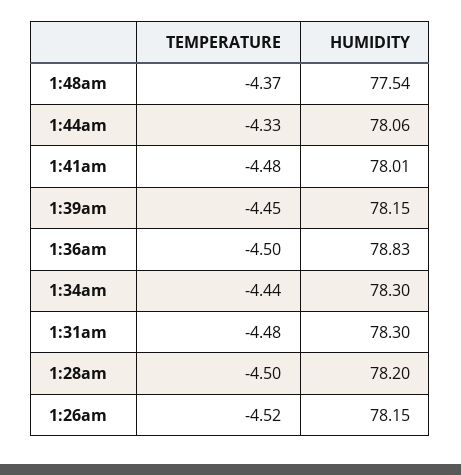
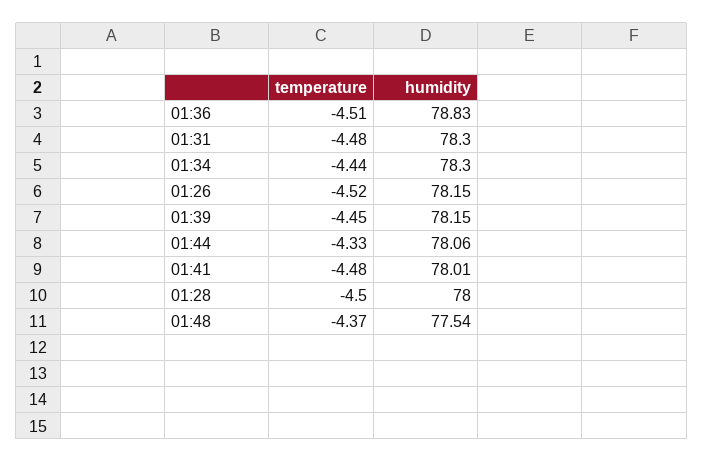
TEMPERATURE, 1:36am: -4.5 -> -4.51
HUMIDITY, 1:28am: 78.2 -> 78

